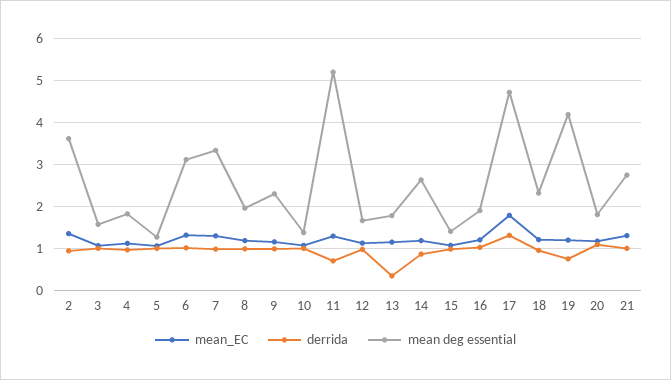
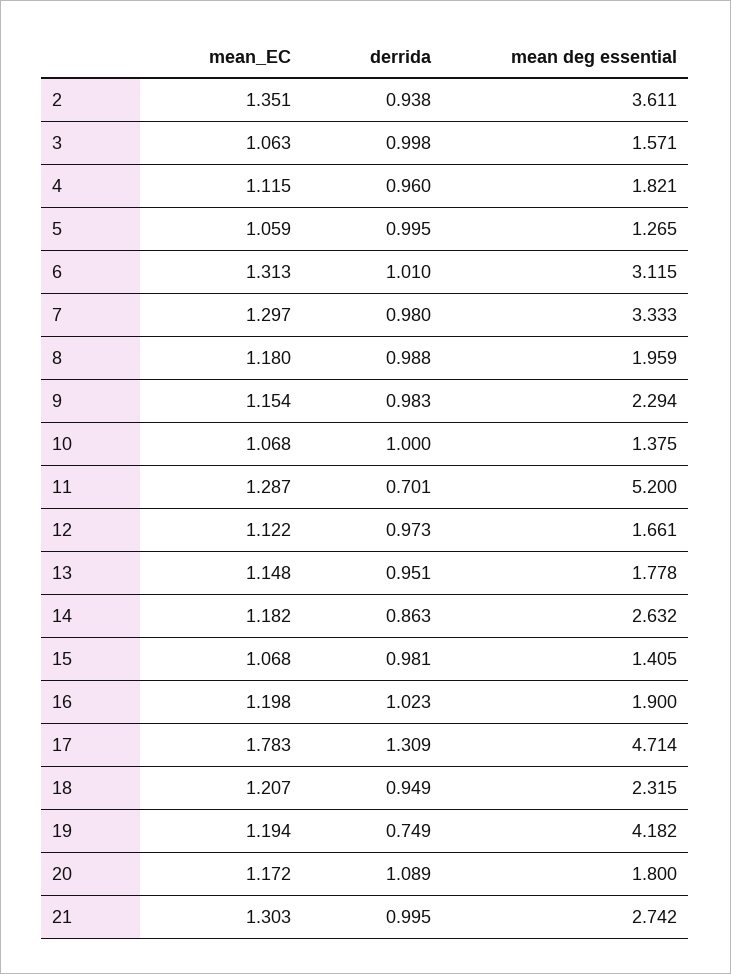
derrida, 13: 0.4 -> 0.951

